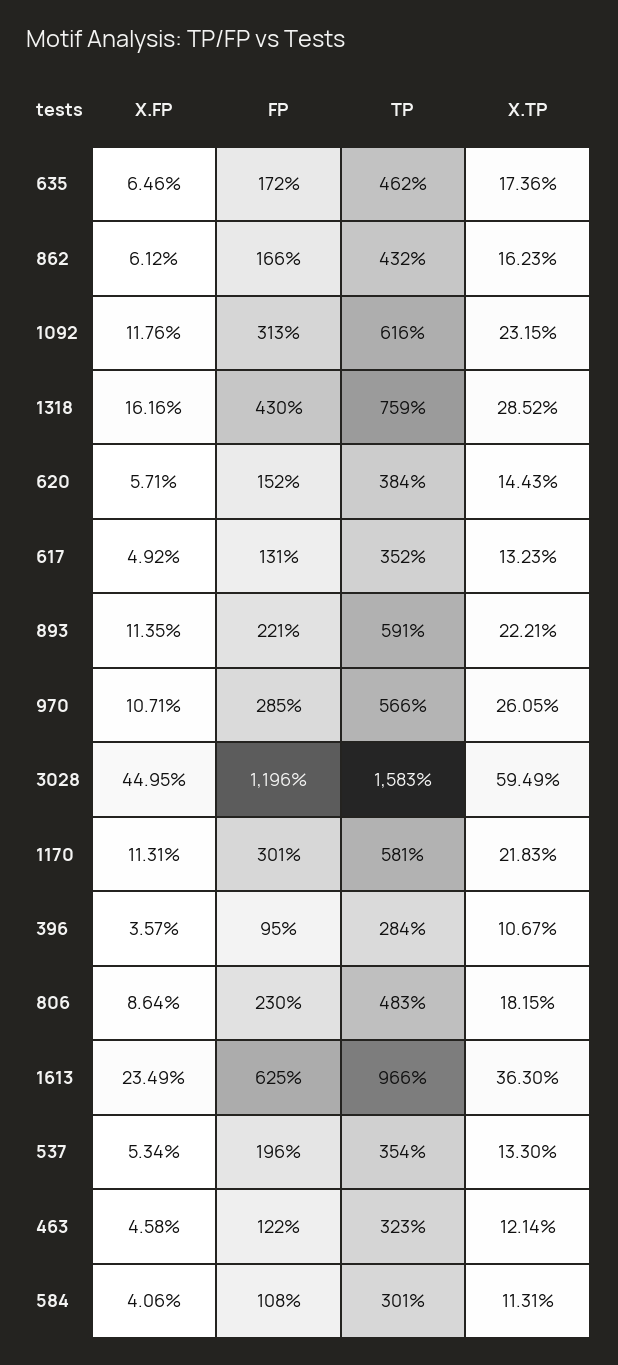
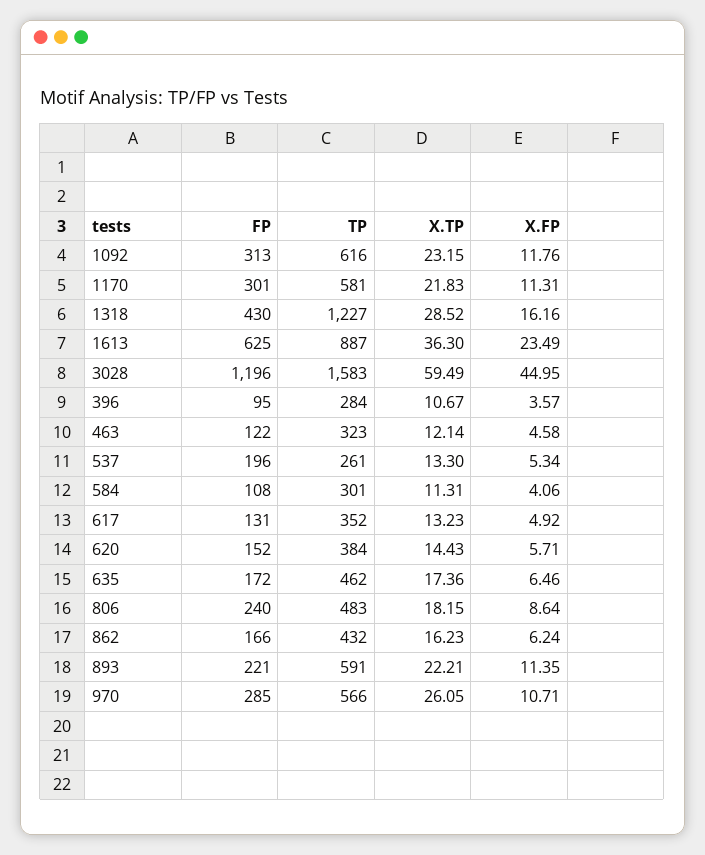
X.FP, 862: 6.12 -> 6.24
TP, 1318: 759 -> 1227
FP, 806: 230 -> 240
TP, 1613: 966 -> 887
TP, 537: 354 -> 261

